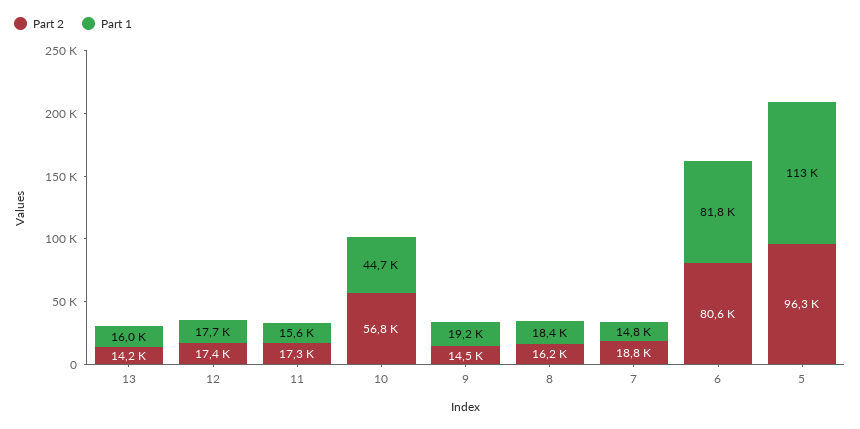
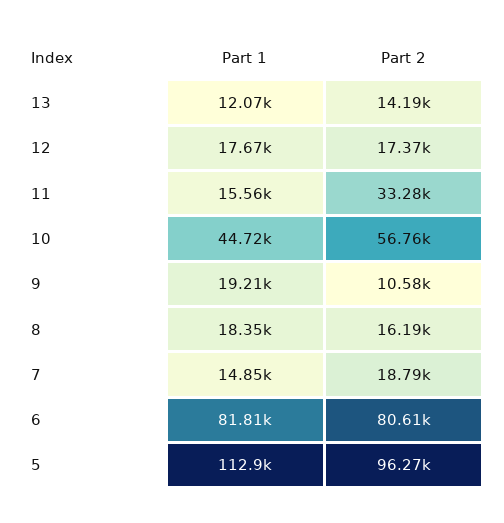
Part 1, 13: 16000 -> 12070
Part 2, 11: 17300 -> 33280
Part 2, 9: 14500 -> 10580

